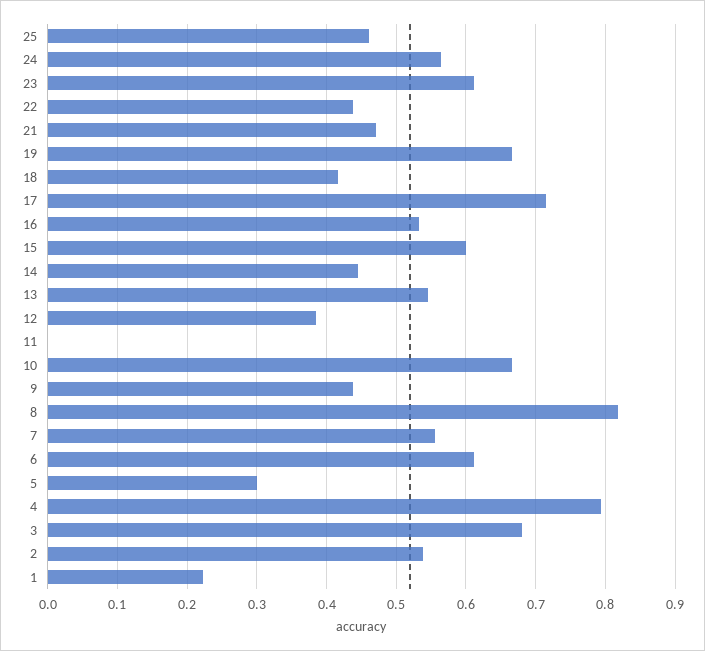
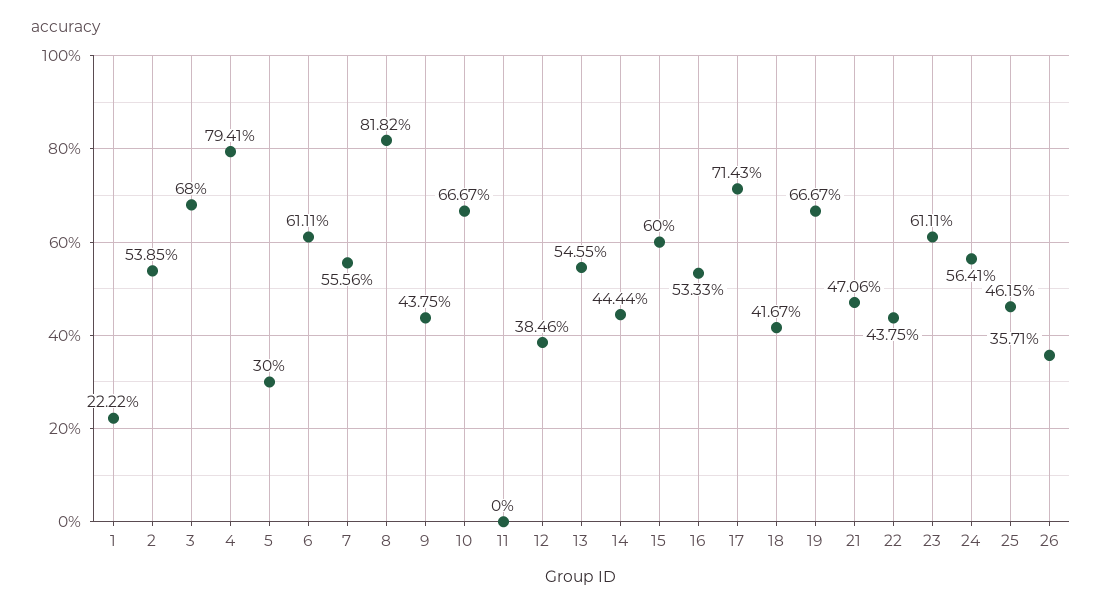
26: none -> 0.3571

